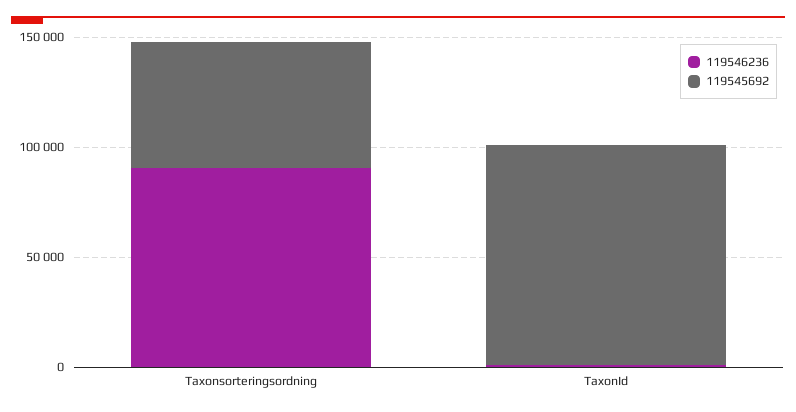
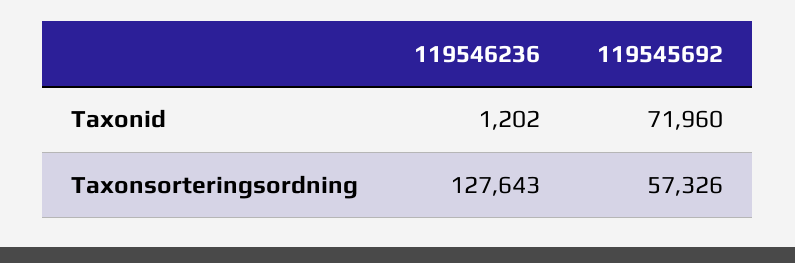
119546236, Taxonsorteringsordning: 90000 -> 127643
119545692, TaxonId: 100000 -> 71960

